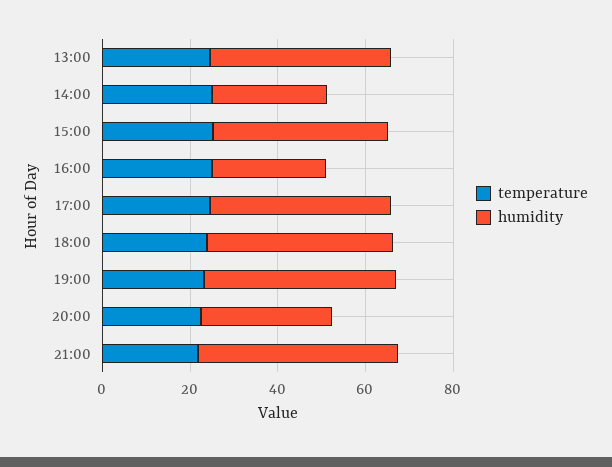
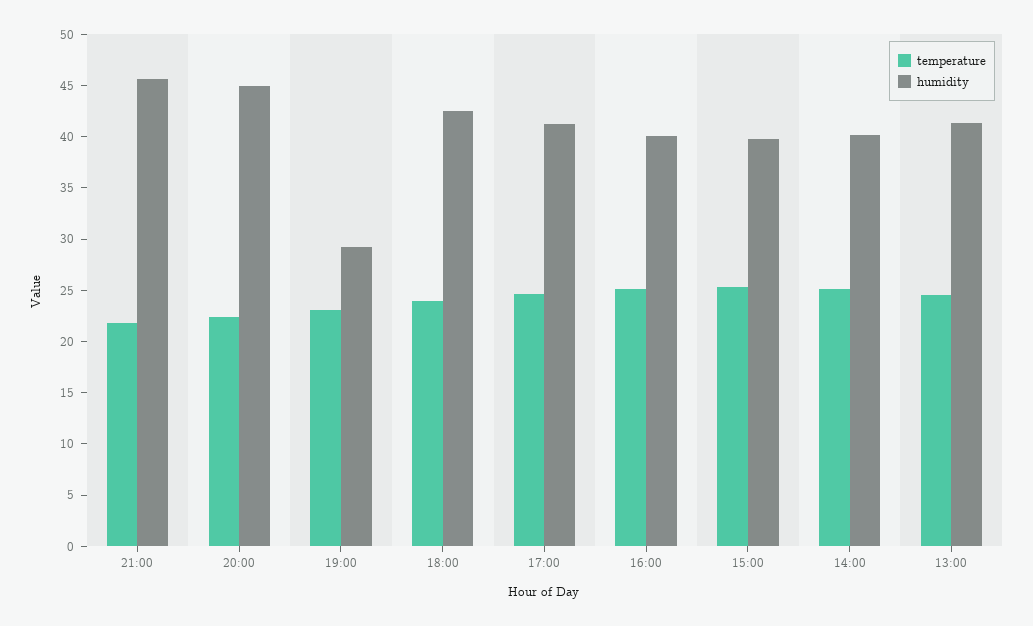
humidity, 14:00: 25 -> 40
humidity, 16:00: 25 -> 40
humidity, 19:00: 45 -> 29
humidity, 20:00: 30 -> 45

